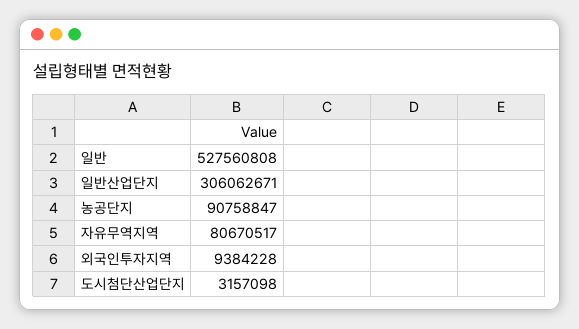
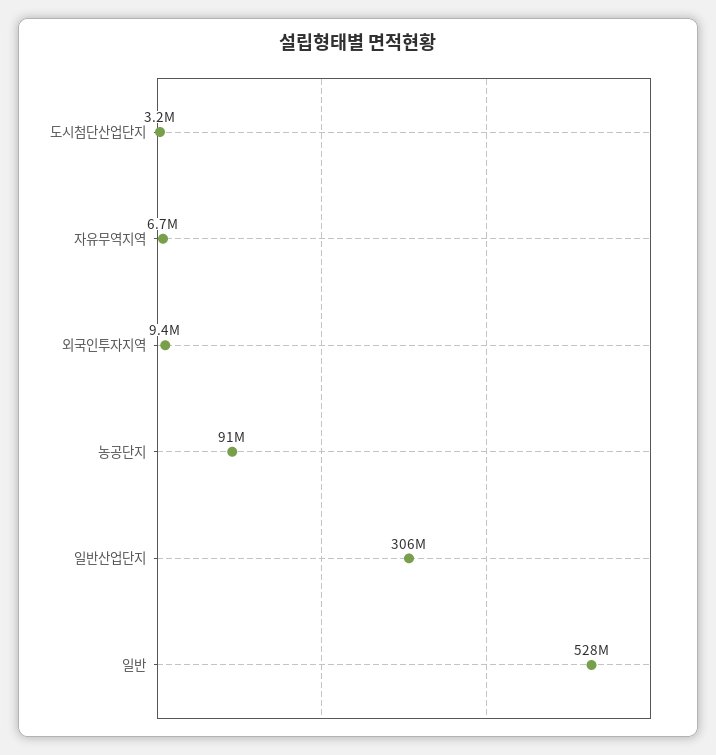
자유무역지역: 80670517 -> 6700000

